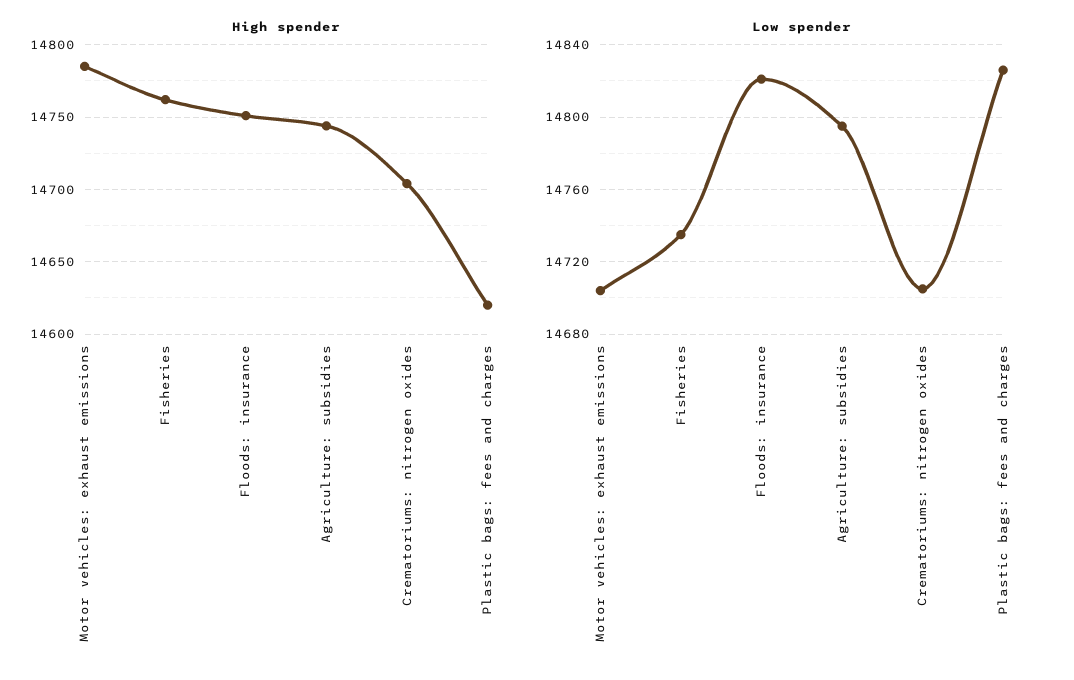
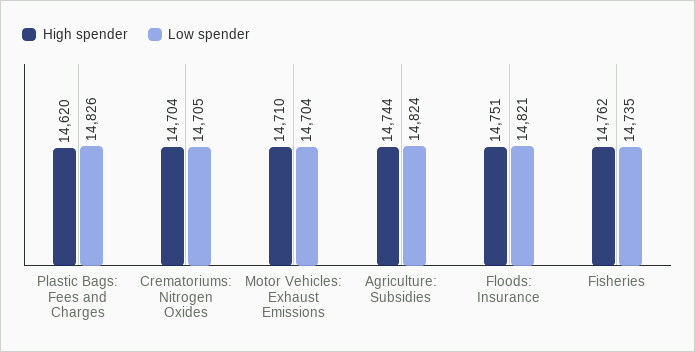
High spender, Motor vehicles: exhaust emissions: 14785 -> 14710
Low spender, Agriculture: subsidies: 14795 -> 14824

